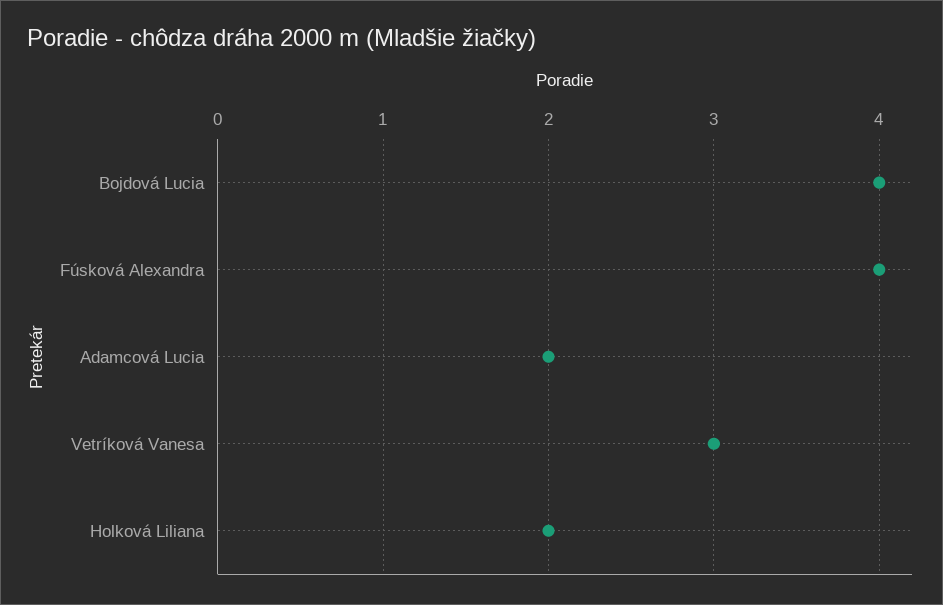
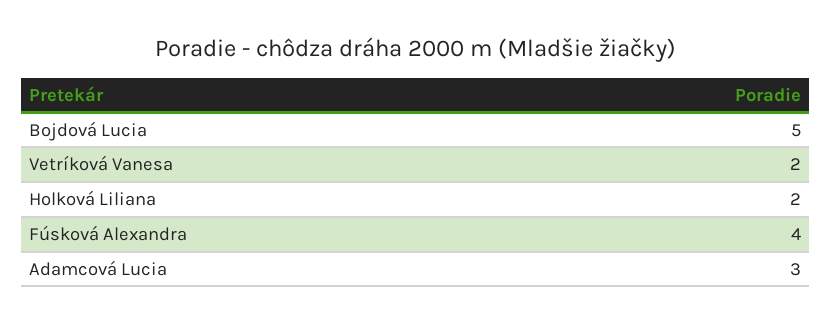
Bojdová Lucia: 4 -> 5
Adamcová Lucia: 2 -> 3
Vetríková Vanesa: 3 -> 2

